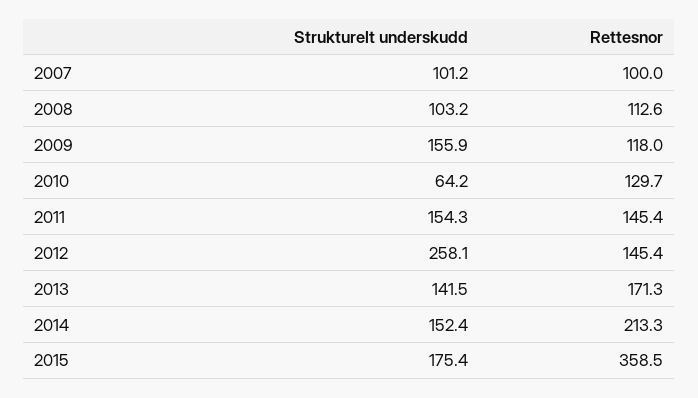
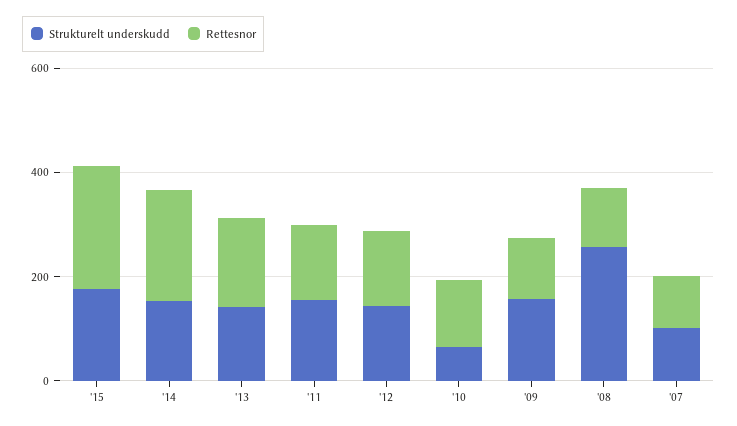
Strukturelt underskudd, 2008: 103.2 -> 250
Strukturelt underskudd, 2012: 258.1 -> 150
Rettesnor, 2015: 358.5 -> 250

